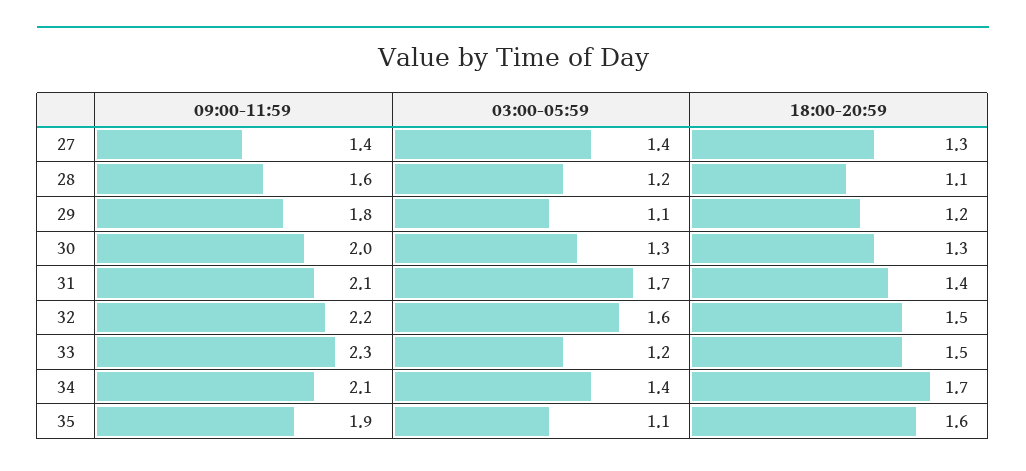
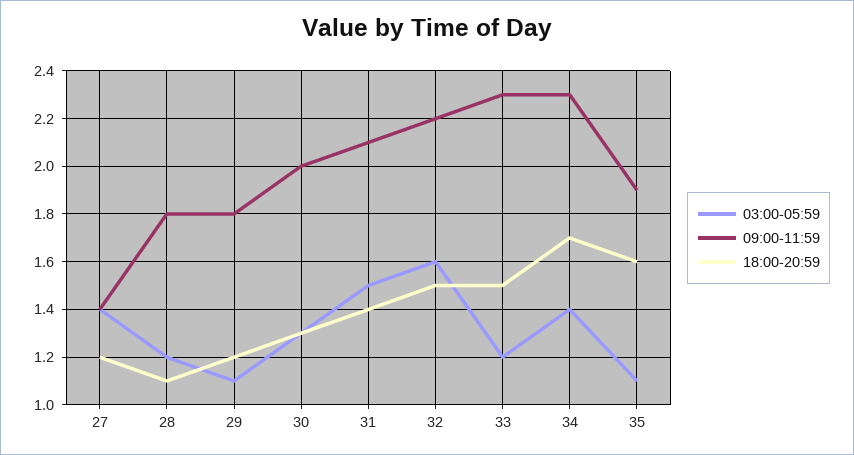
18:00-20:59, 27: 1.3 -> 1.2
09:00-11:59, 28: 1.6 -> 1.8
03:00-05:59, 31: 1.7 -> 1.5
09:00-11:59, 34: 2.1 -> 2.3

